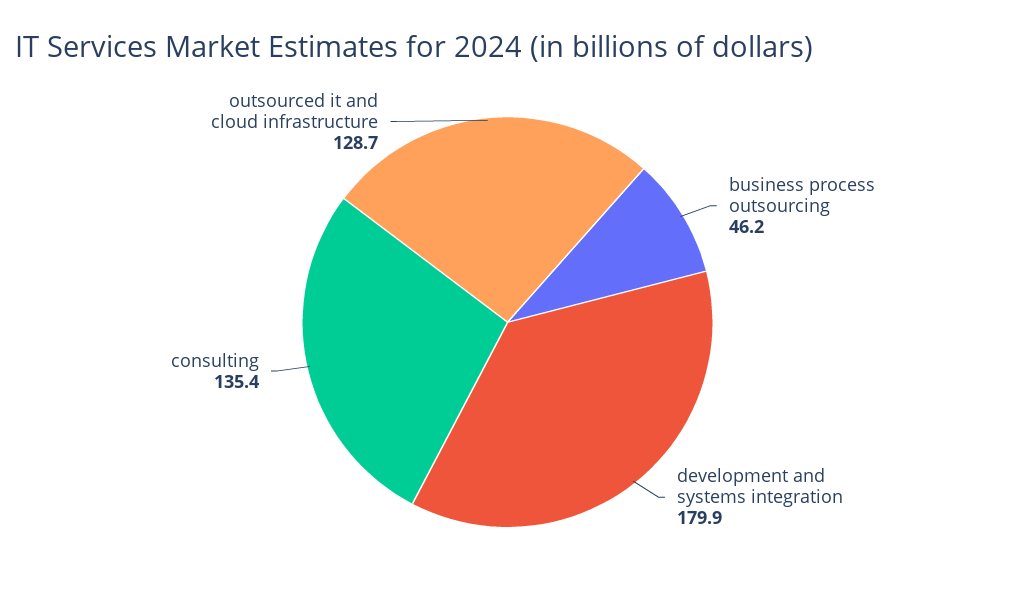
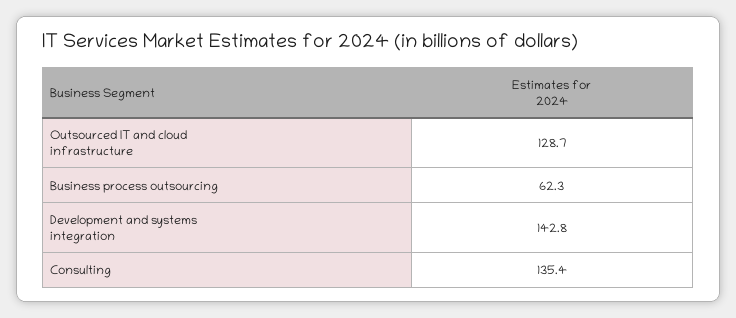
business process outsourcing: 46.2 -> 62.3
development and systems integration: 179.9 -> 142.8

